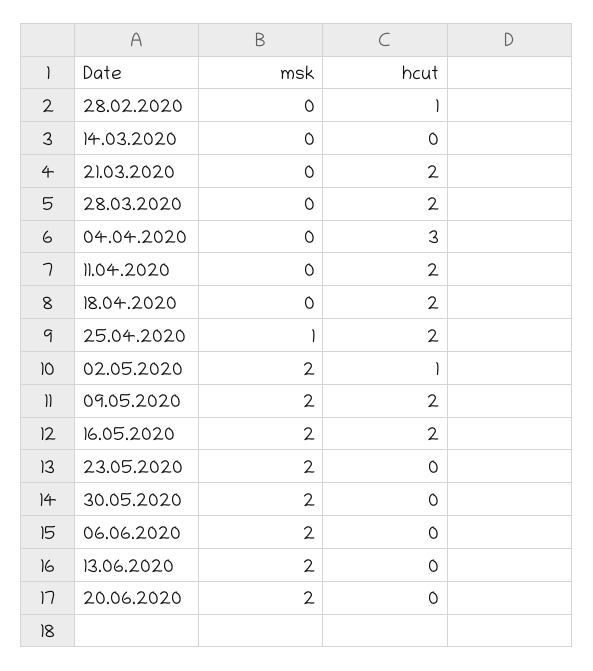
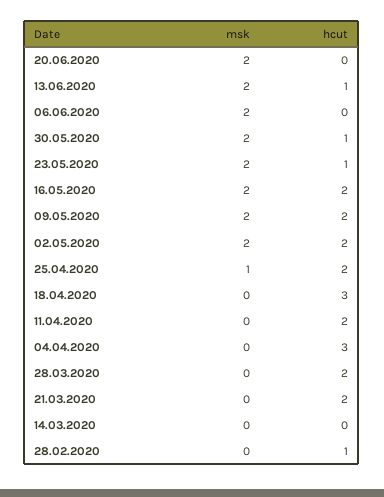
hcut, 18.04.2020: 2 -> 3
hcut, 02.05.2020: 1 -> 2
hcut, 23.05.2020: 0 -> 1
hcut, 30.05.2020: 0 -> 1
hcut, 13.06.2020: 0 -> 1

